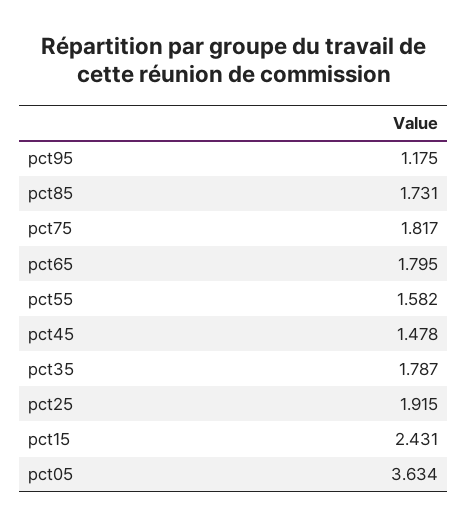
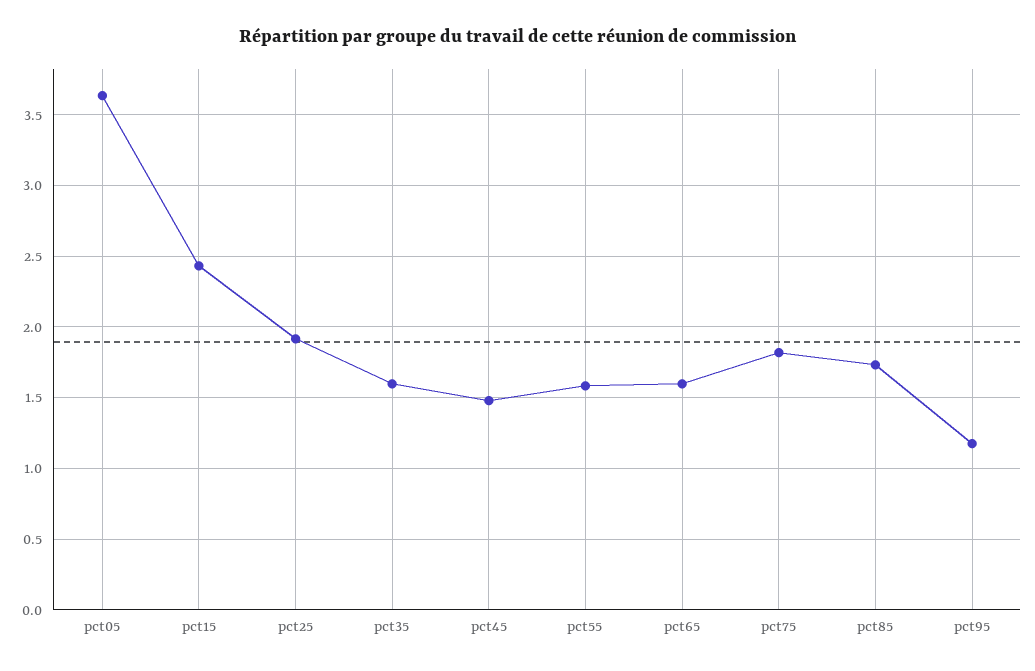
pct65: 1.795 -> 1.6
pct35: 1.787 -> 1.6

